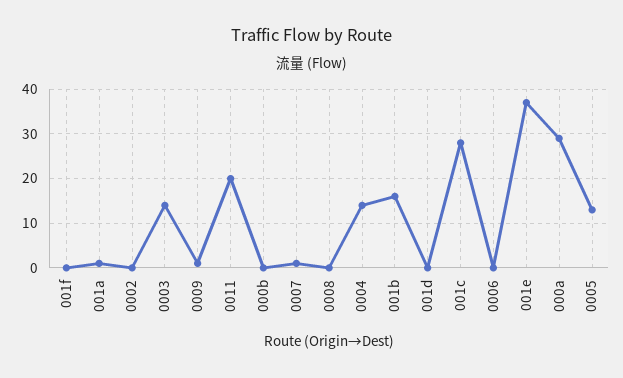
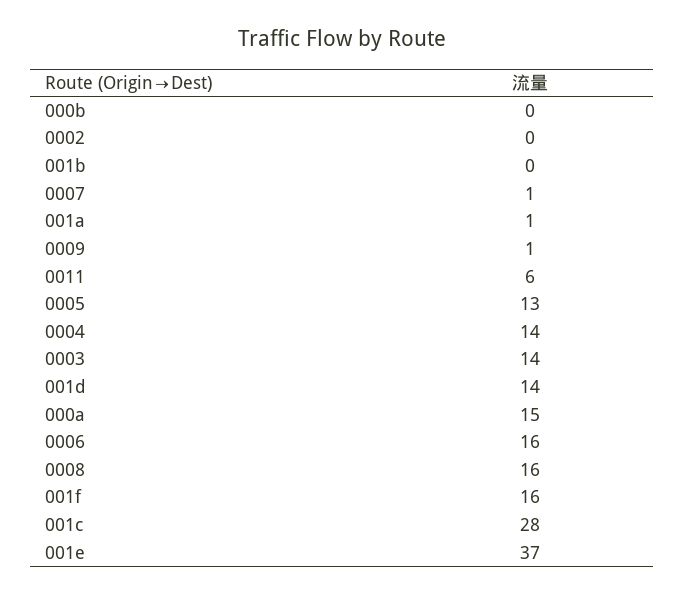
001f: 0 -> 16
0011: 20 -> 6
0008: 0 -> 16
001b: 15 -> 0
001d: 0 -> 14
0006: 0 -> 16
000a: 30 -> 15

